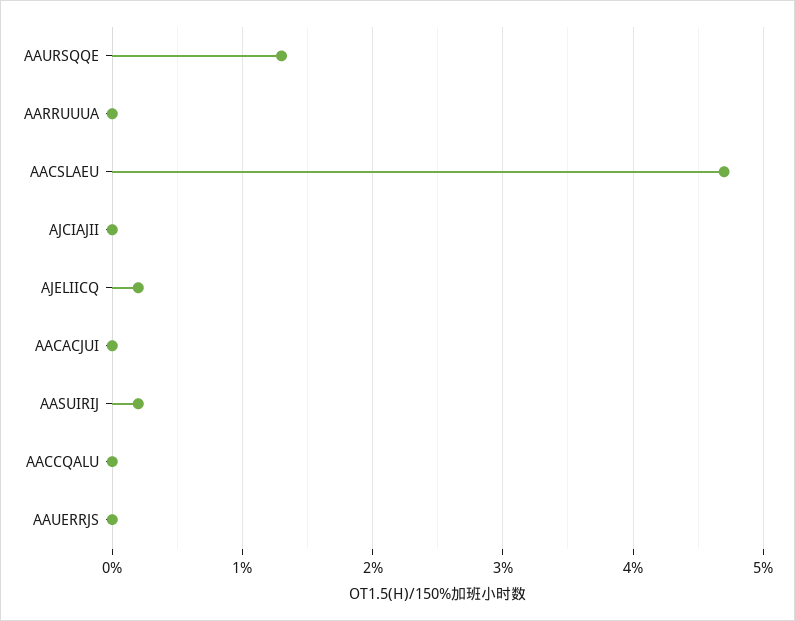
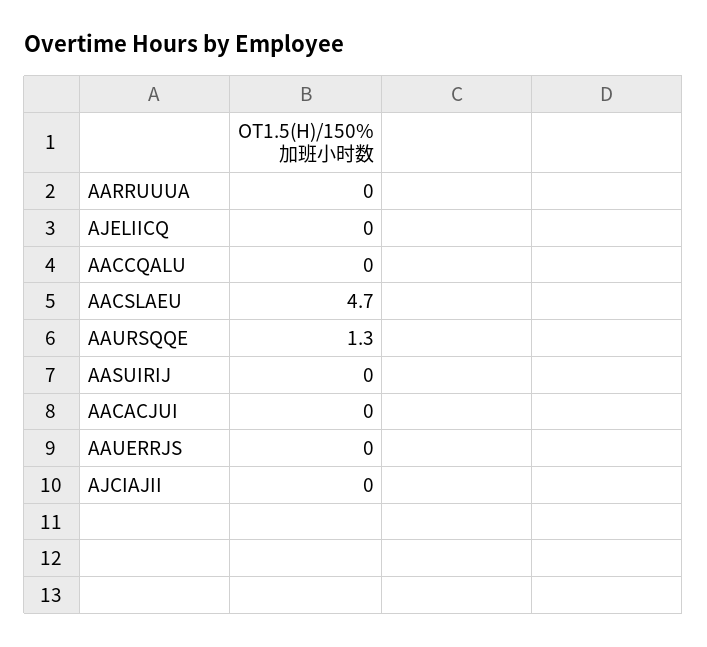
AJELIICQ: 0.2 -> 0
AASUIRIJ: 0.2 -> 0

